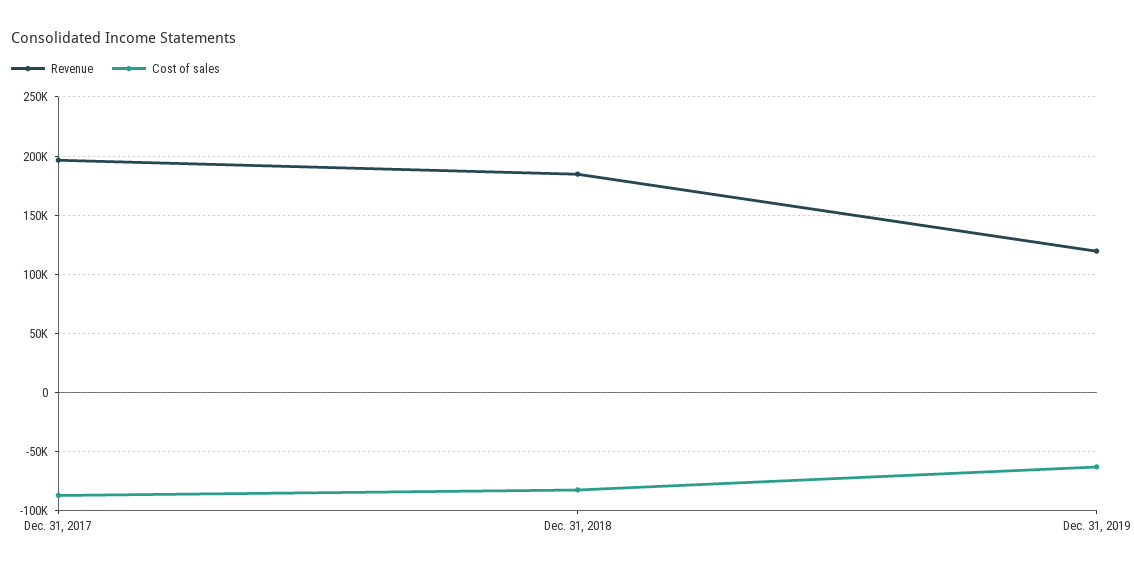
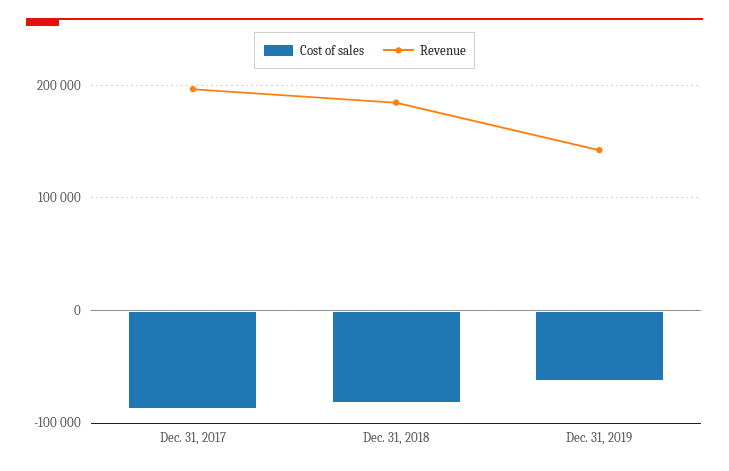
Revenue, Dec. 31, 2019: 120000 -> 140000

